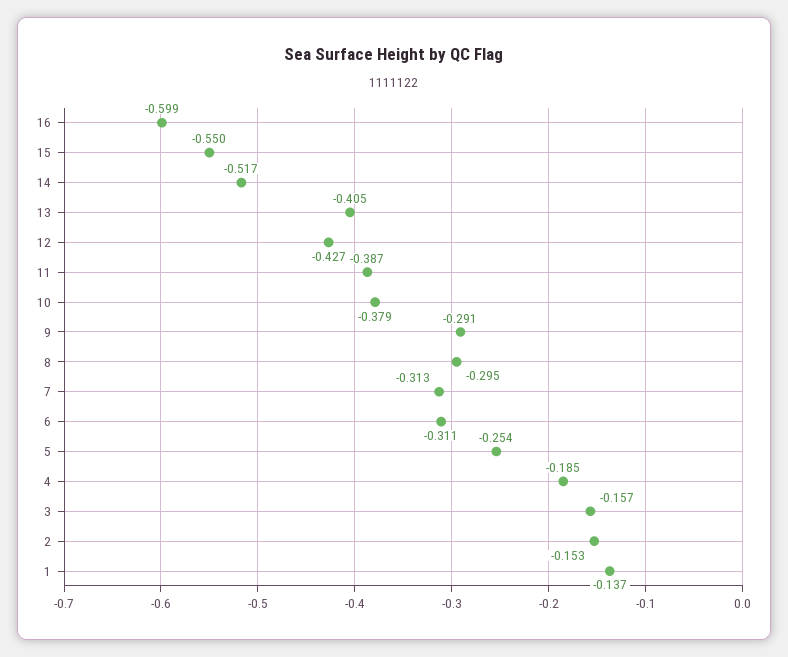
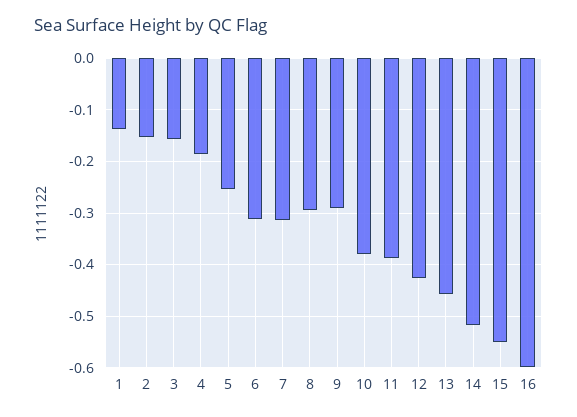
13: -0.405 -> -0.46

